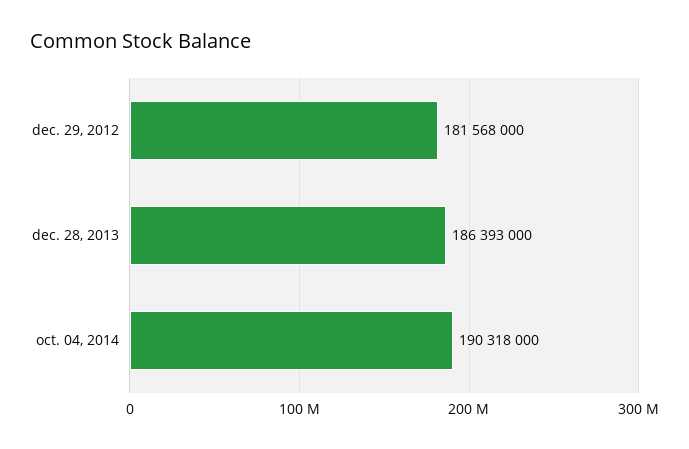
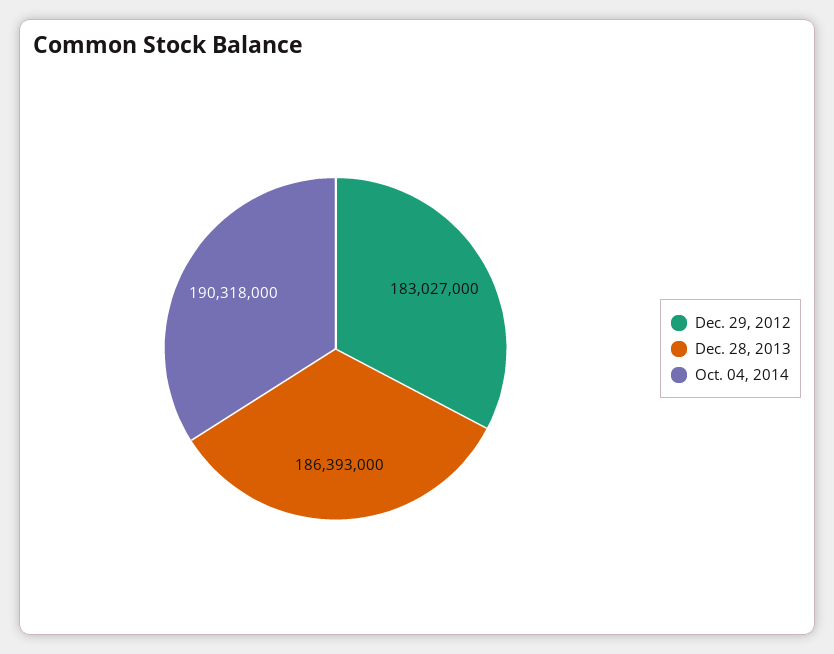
dec. 29, 2012: 181568000 -> 183027000

